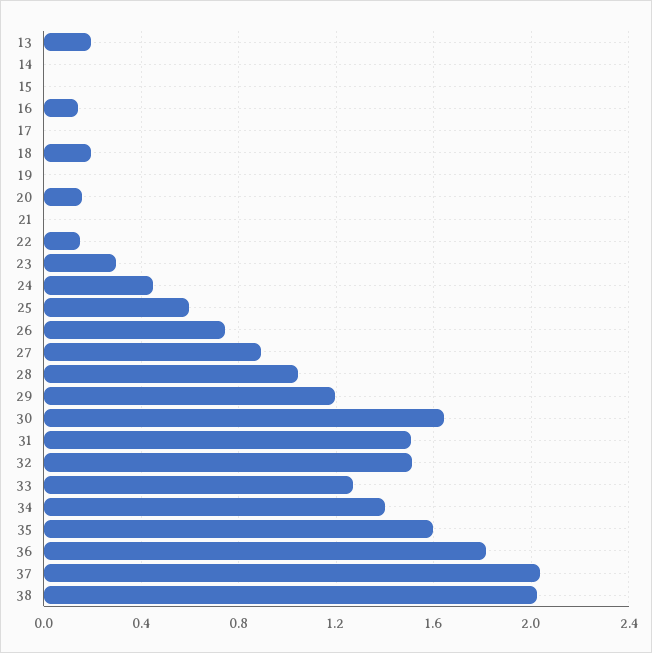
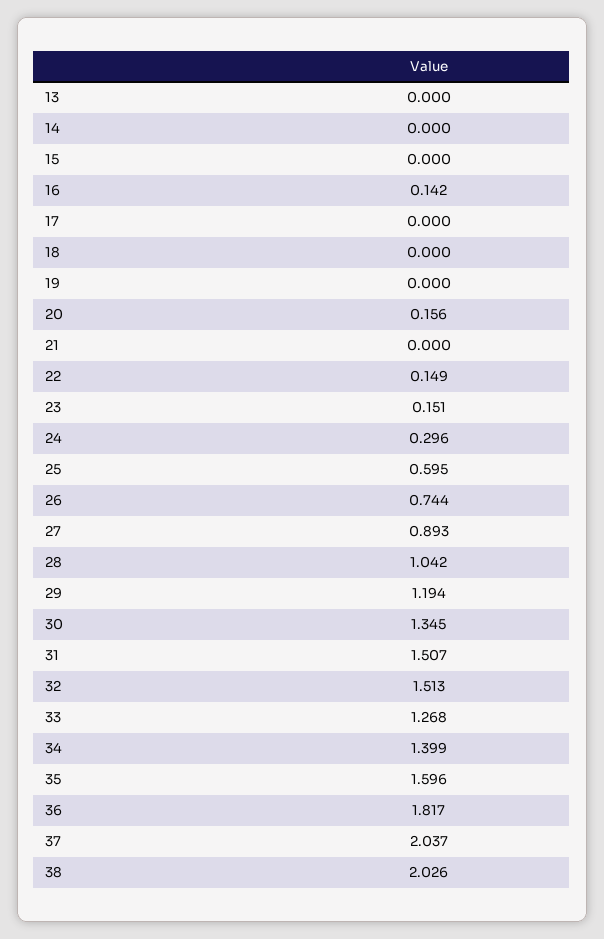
13: 0.2 -> 0
18: 0.2 -> 0
23: 0.3 -> 0.151
24: 0.45 -> 0.296
30: 1.65 -> 1.345

